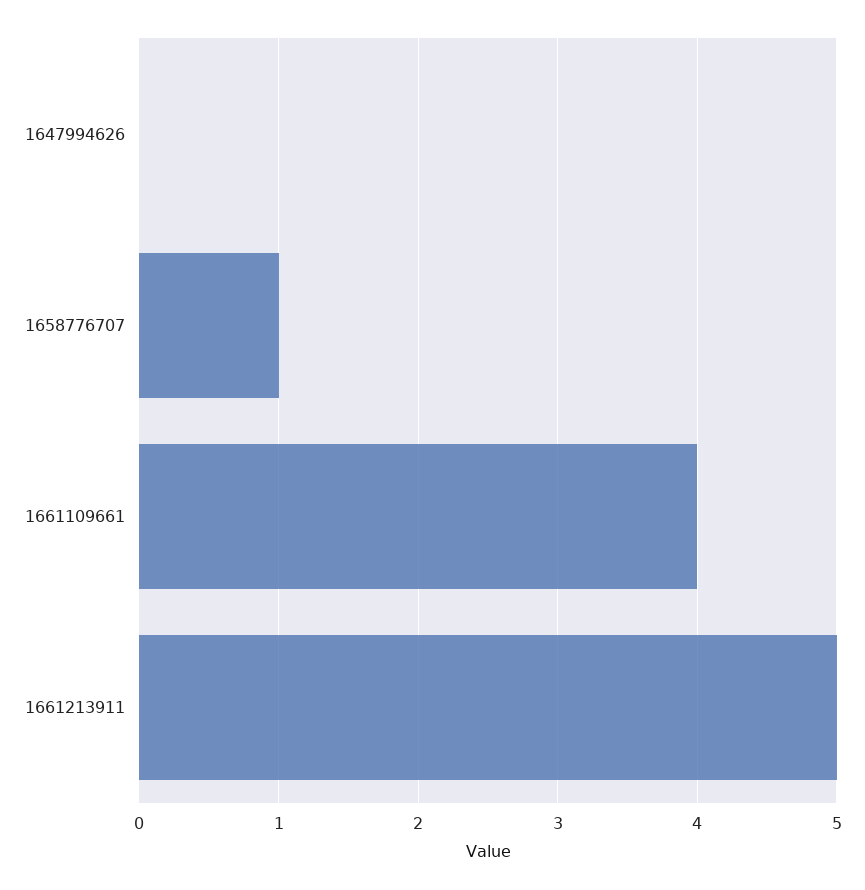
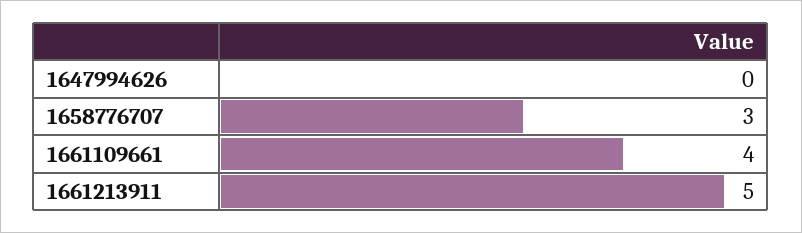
1658776707: 1 -> 3

